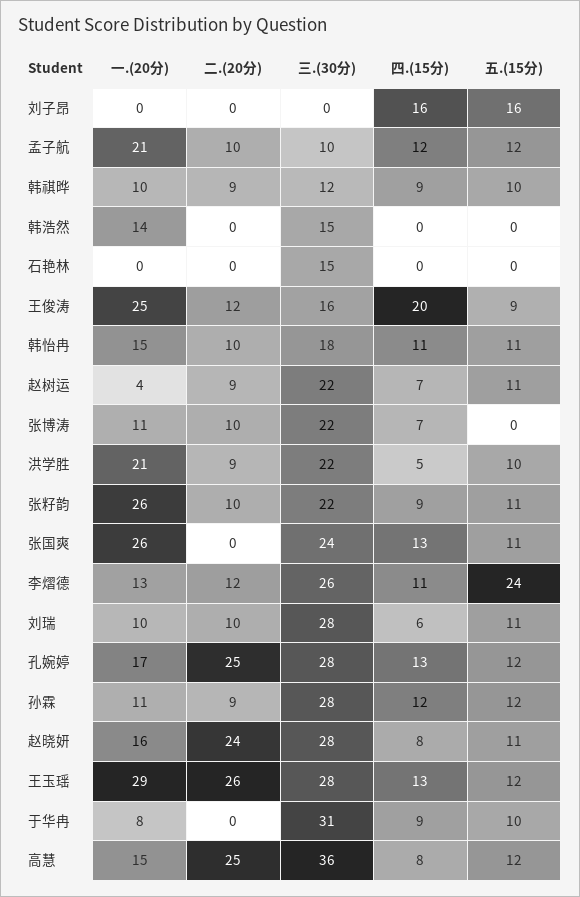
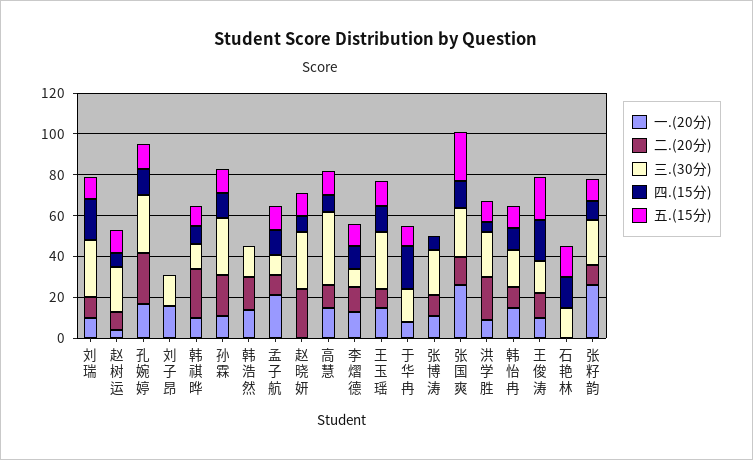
一.(20分), 刘子昂: 0 -> 15
三.(30分), 刘子昂: 0 -> 15
四.(15分), 刘子昂: 16 -> 0
五.(15分), 刘子昂: 16 -> 0
二.(20分), 韩祺晔: 9 -> 25
二.(20分), 韩浩然: 0 -> 15
四.(15分), 石艳林: 0 -> 15
五.(15分), 石艳林: 0 -> 15
一.(20分), 王俊涛: 25 -> 10
五.(15分), 王俊涛: 9 -> 20
一.(20分), 洪学胜: 21 -> 10
二.(20分), 洪学胜: 9 -> 20
二.(20分), 张国爽: 0 -> 15
五.(15分), 张国爽: 11 -> 25
三.(30分), 李熠德: 26 -> 10
五.(15分), 李熠德: 24 -> 10
四.(15分), 刘瑞: 6 -> 20
二.(20分), 孙霖: 9 -> 20
一.(20分), 赵晓妍: 16 -> 0
一.(20分), 王玉瑶: 29 -> 15
二.(20分), 王玉瑶: 26 -> 10
三.(30分), 于华冉: 31 -> 15
四.(15分), 于华冉: 9 -> 20
二.(20分), 高慧: 25 -> 10

